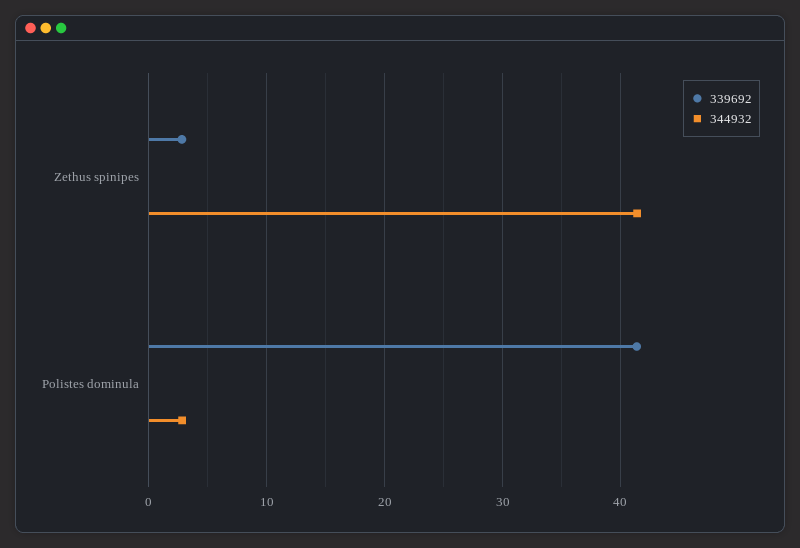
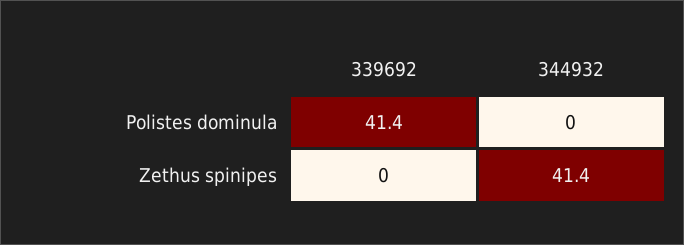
339692, Zethus spinipes: 3 -> 0
344932, Polistes dominula: 3 -> 0

